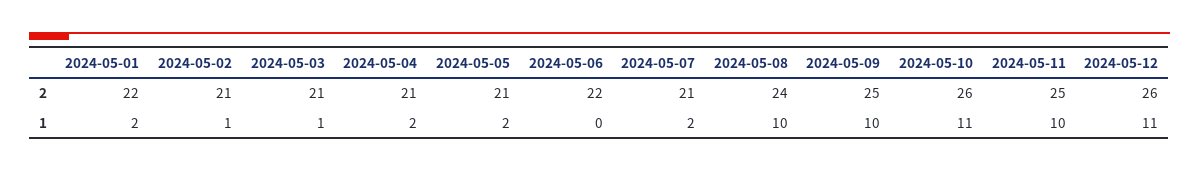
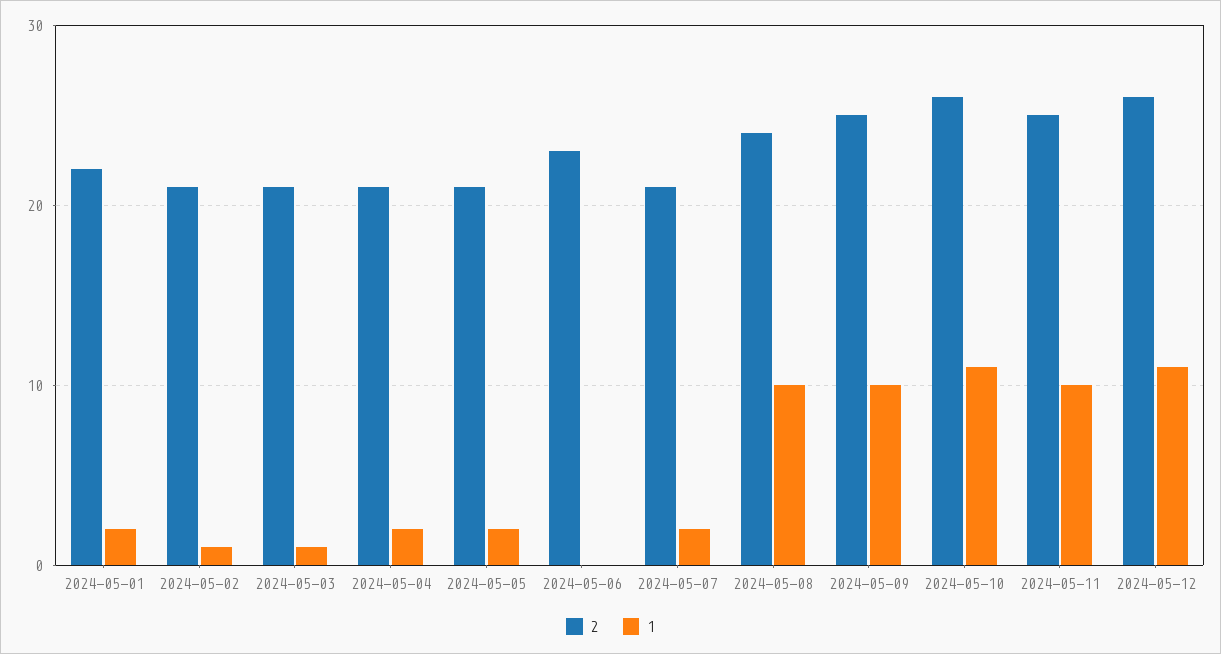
2, 2024-05-06: 22 -> 23

